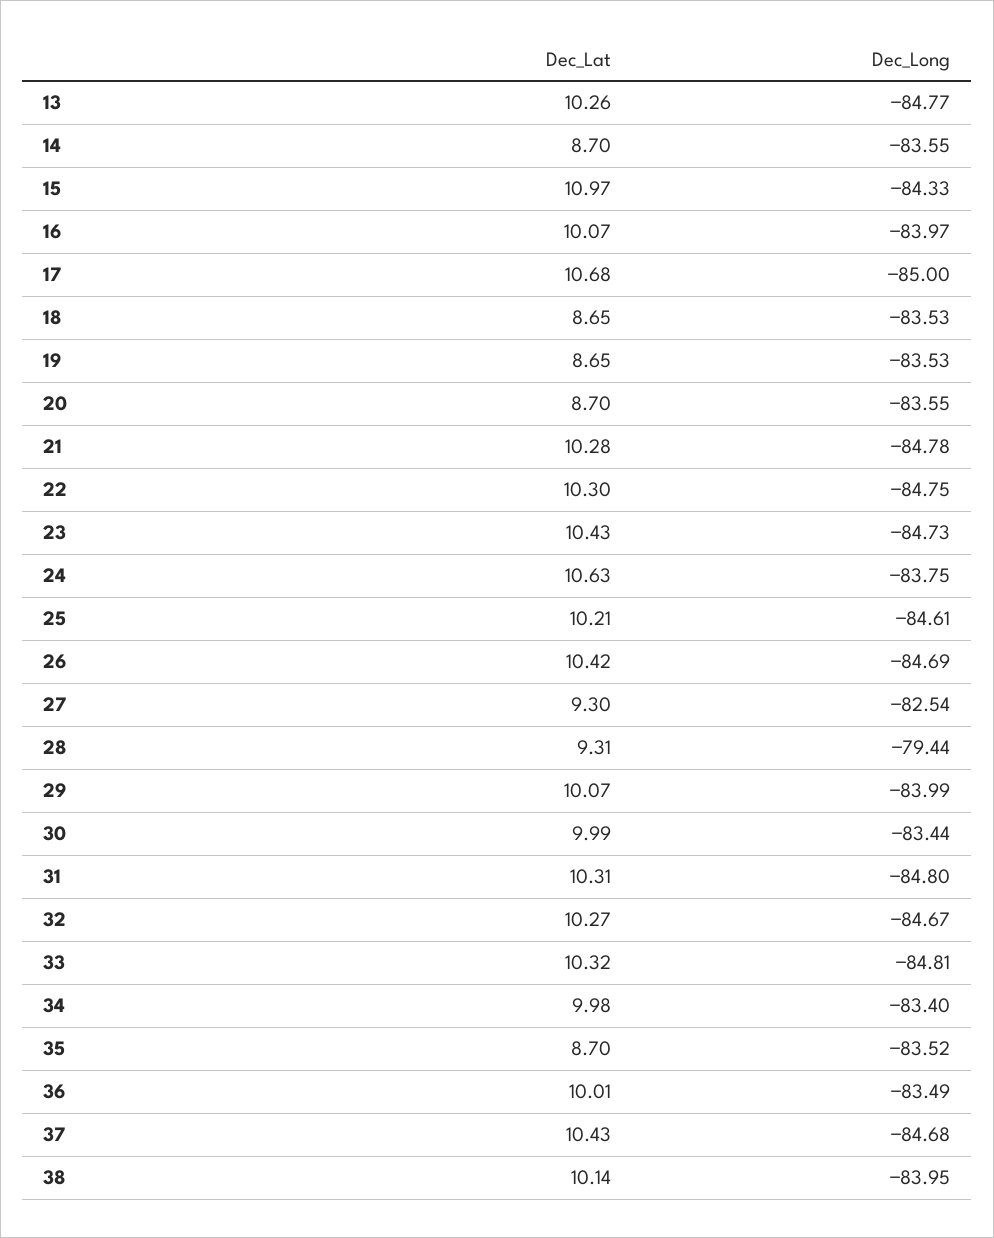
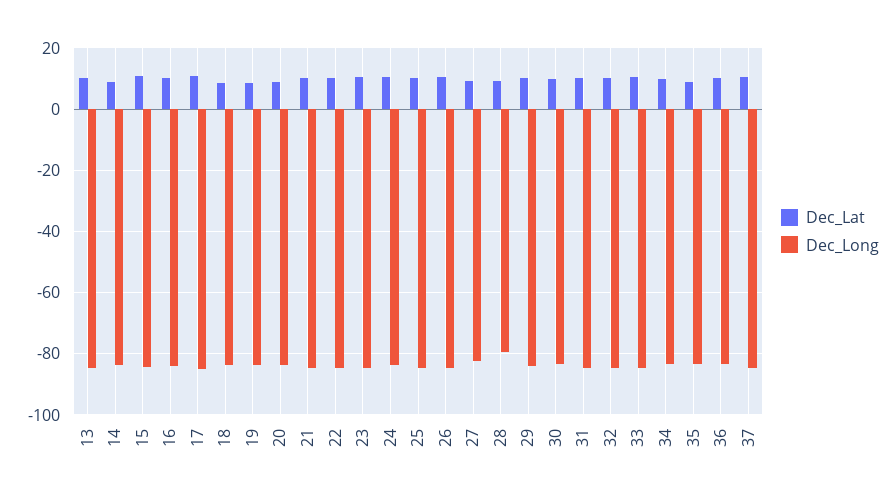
Dec_Lat, 38: 10.14 -> none
Dec_Long, 38: -83.95 -> none

